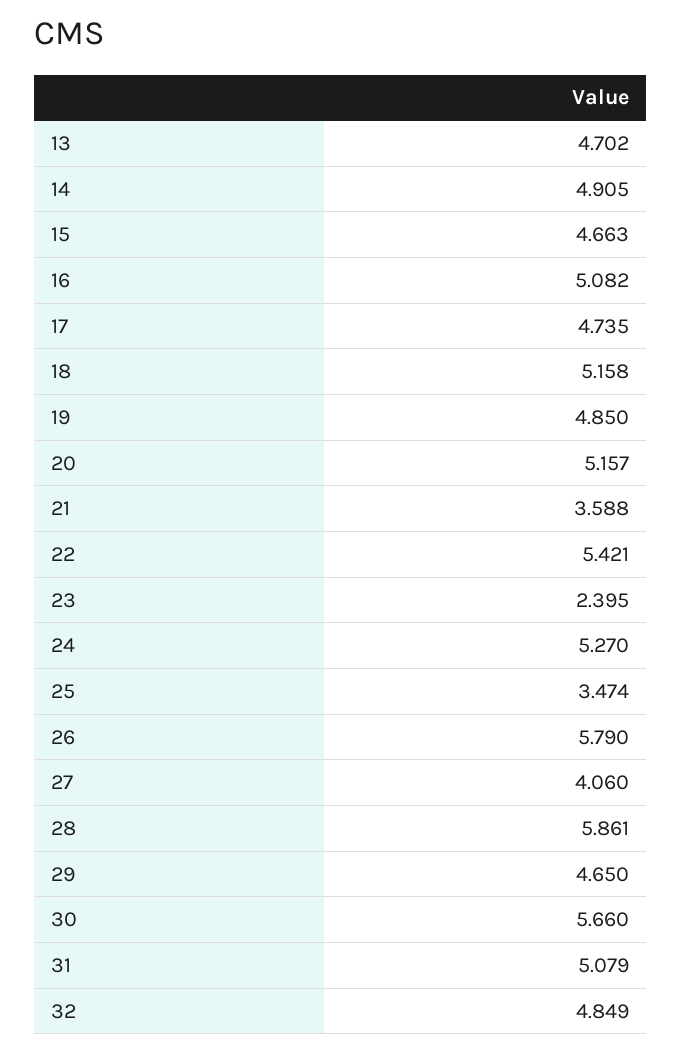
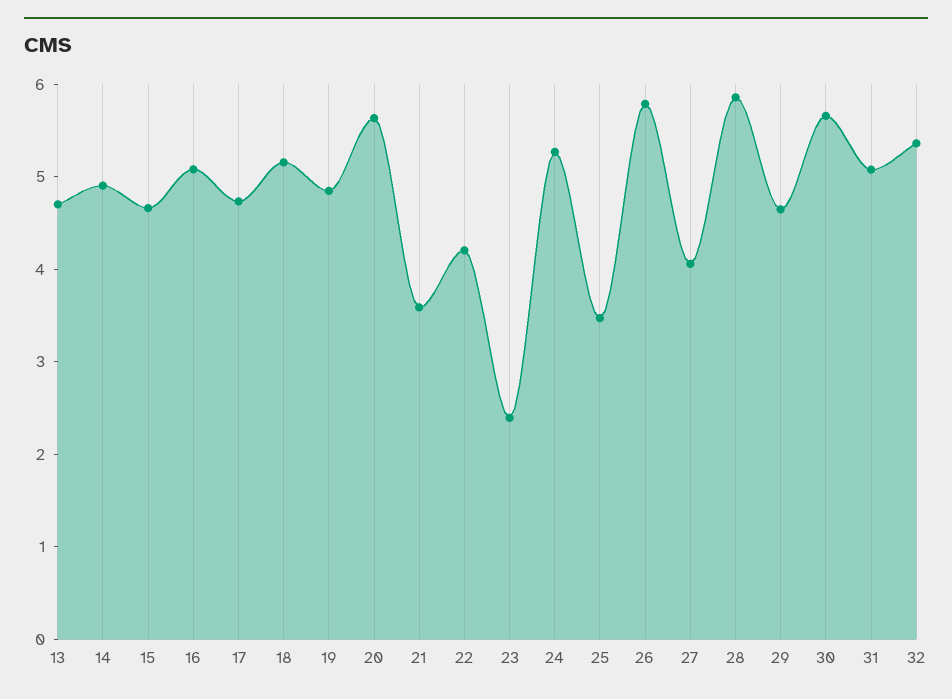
20: 5.157 -> 5.6
22: 5.421 -> 4.2
32: 4.849 -> 5.4

